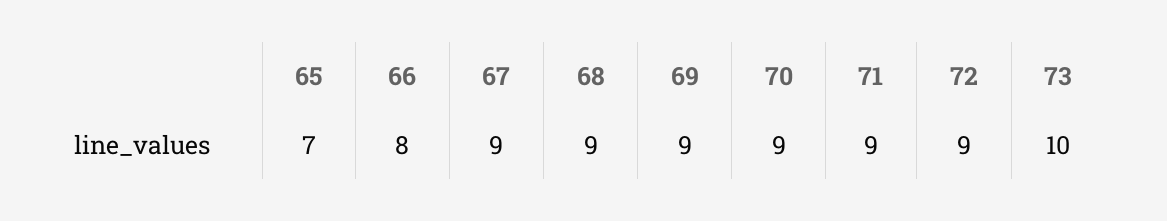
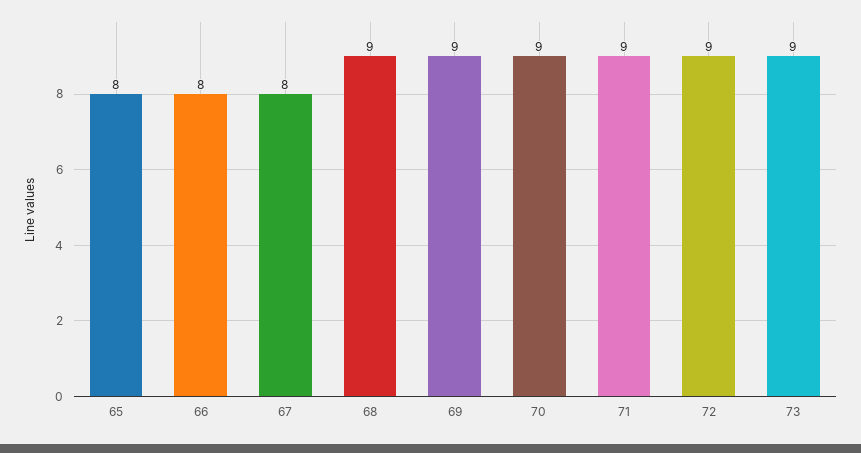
65: 7 -> 8
67: 9 -> 8
73: 10 -> 9

